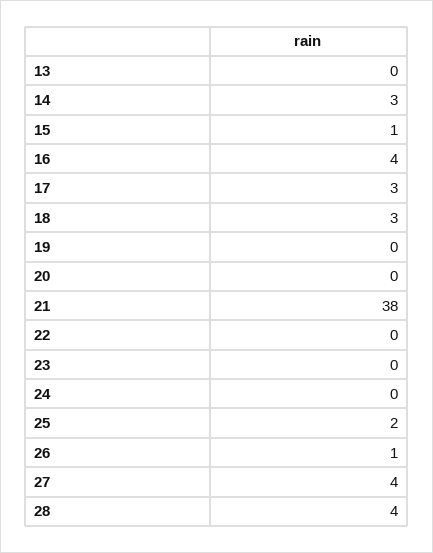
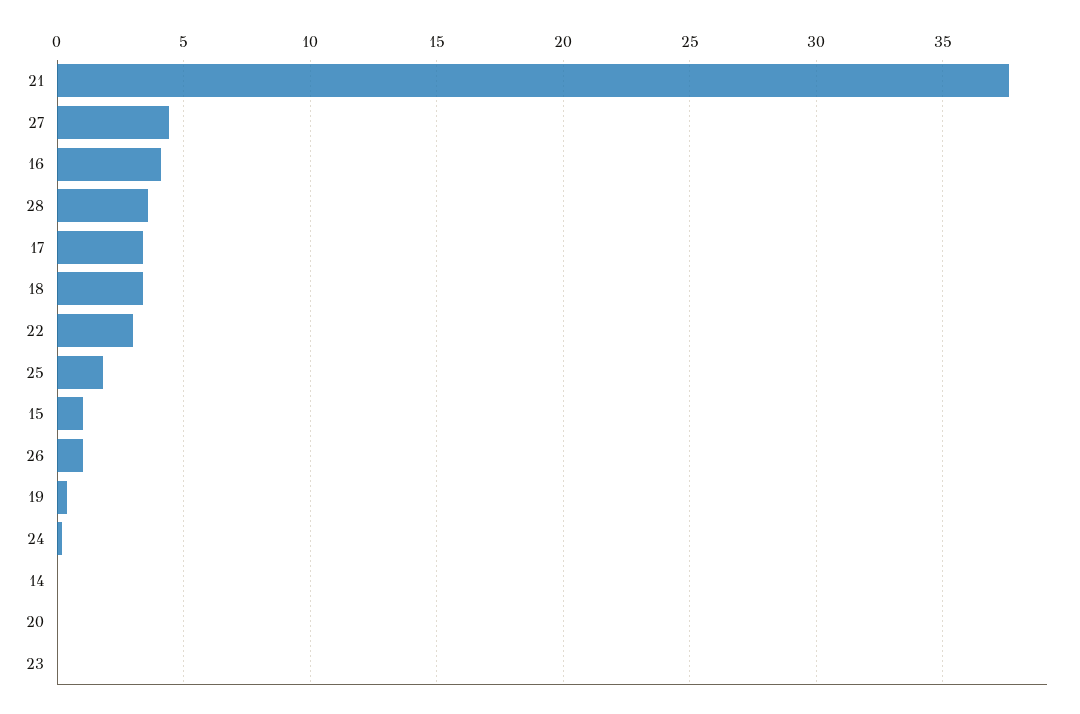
13: 0 -> none
14: 3 -> 0
22: 0 -> 3

